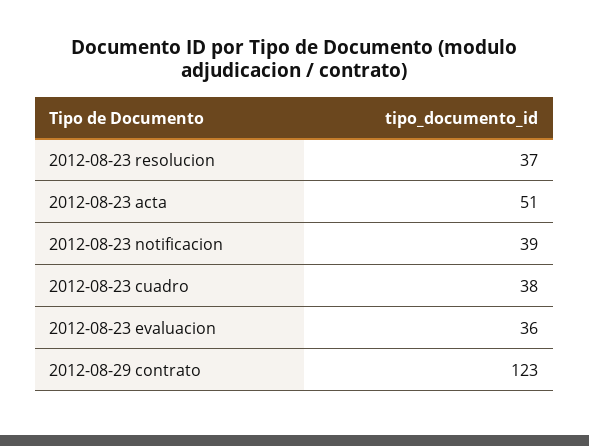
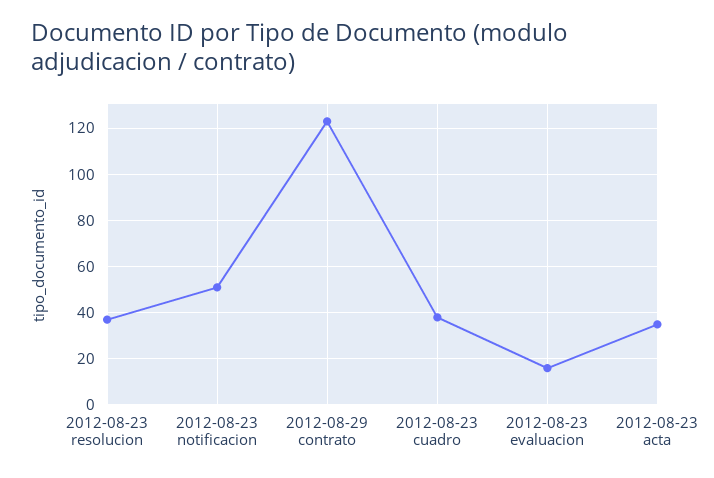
2012-08-23 acta: 51 -> 35
2012-08-23 notificacion: 39 -> 50
2012-08-23 evaluacion: 36 -> 15

